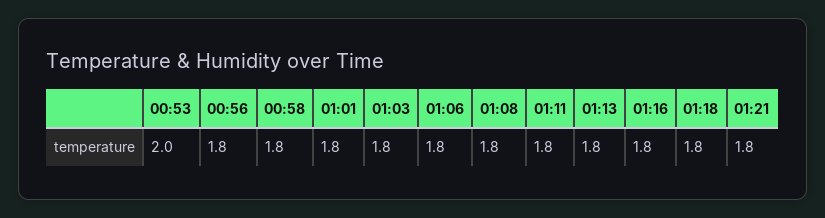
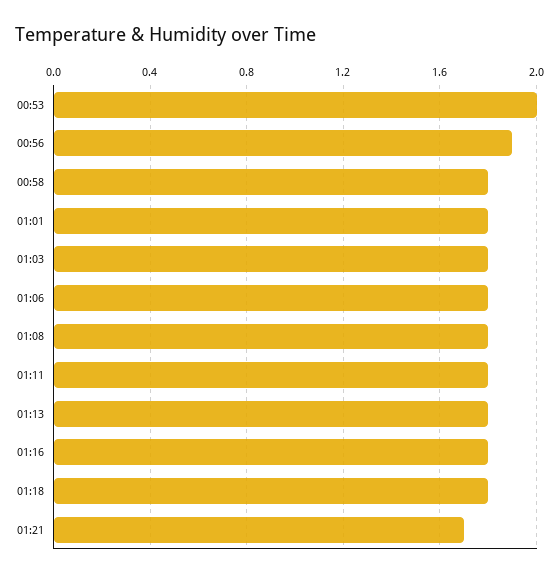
00:56: 1.8 -> 1.9
01:21: 1.8 -> 1.7

